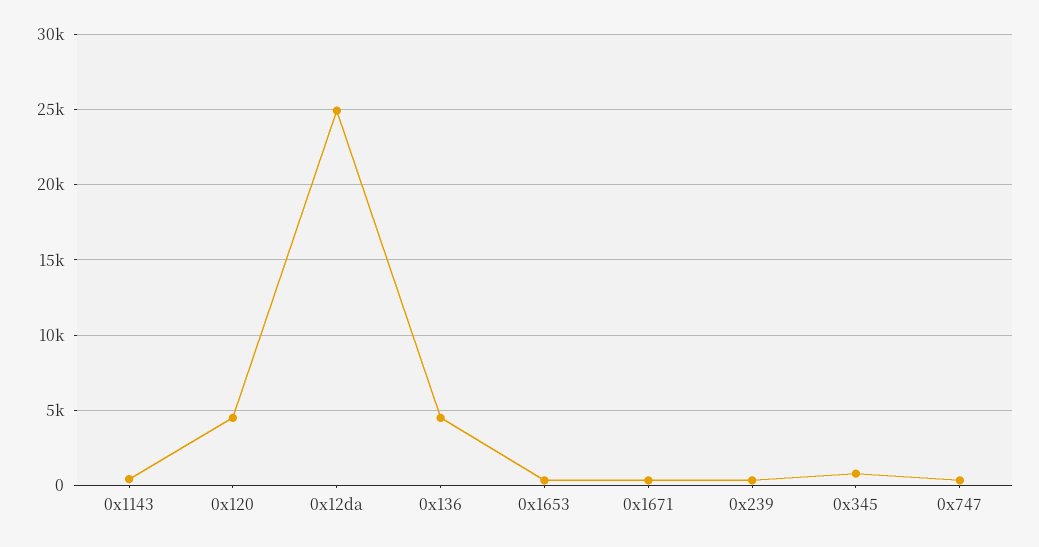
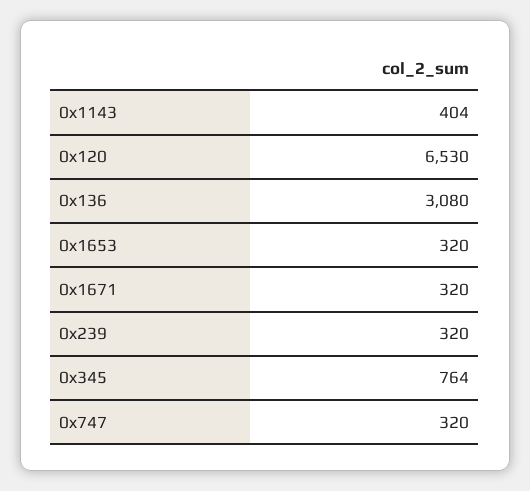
0x120: 4500 -> 6530
0x12da: 25000 -> none
0x136: 4500 -> 3080

